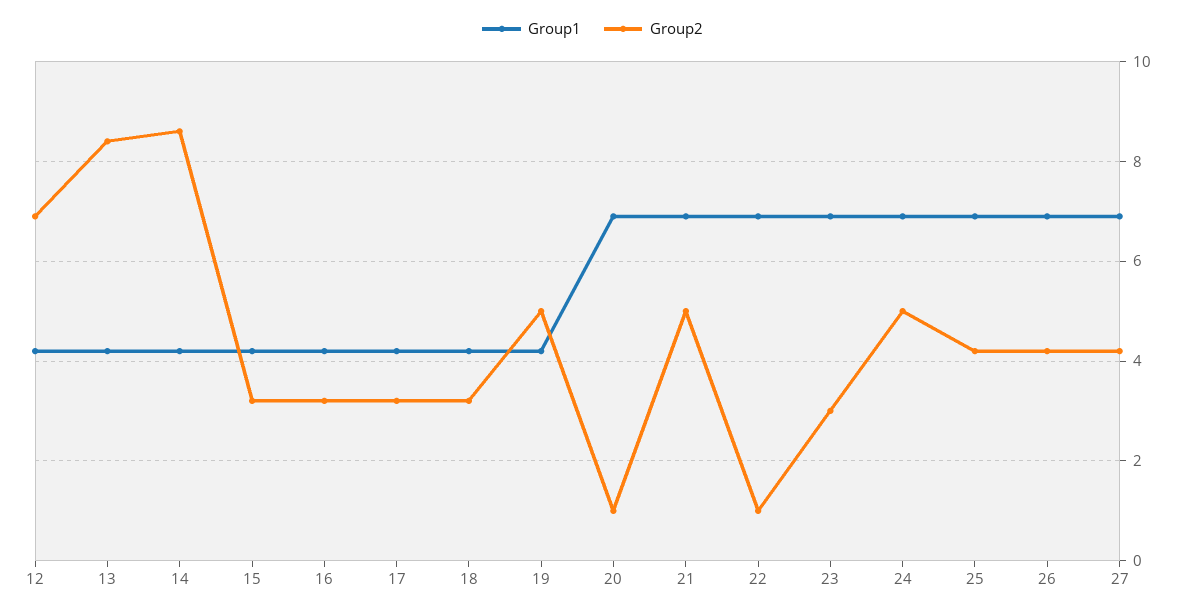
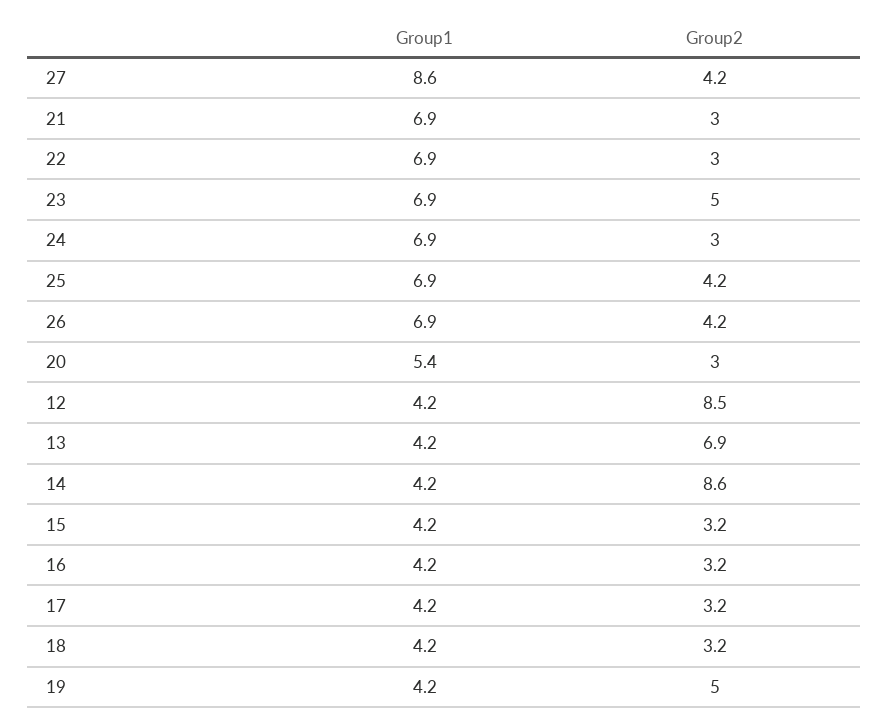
Group2, 12: 7 -> 8.5
Group2, 13: 8.5 -> 6.9
Group1, 20: 7 -> 5.4
Group2, 20: 1 -> 3
Group2, 21: 5 -> 3
Group2, 22: 1 -> 3
Group2, 23: 3 -> 5
Group2, 24: 5 -> 3
Group1, 27: 7 -> 8.6

